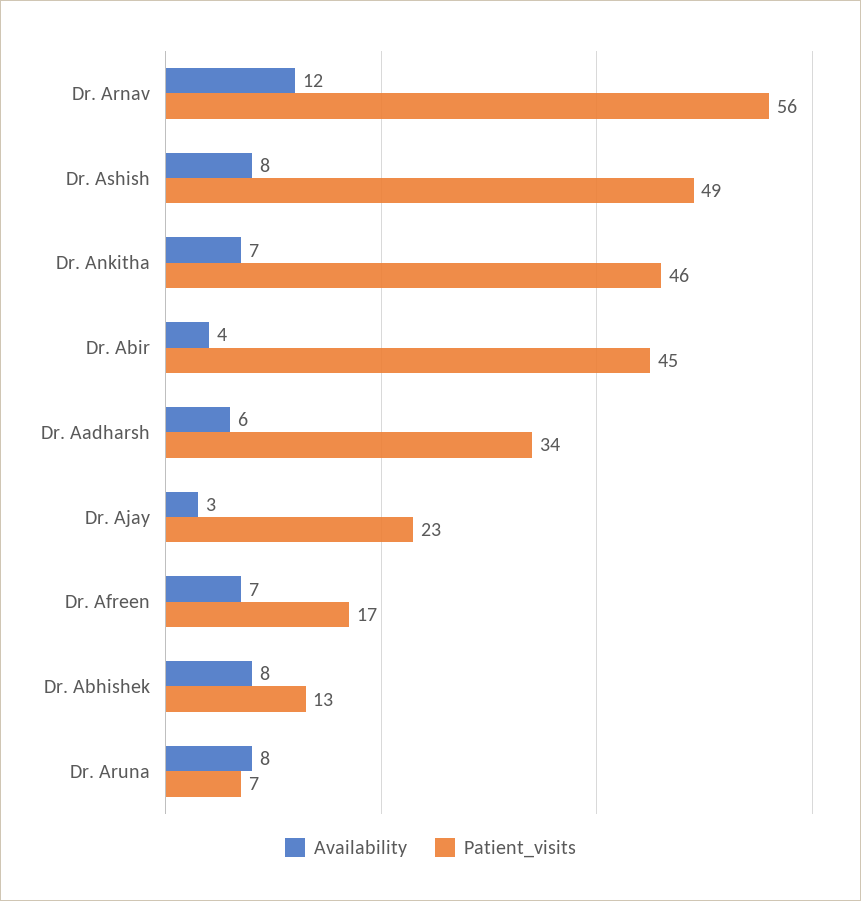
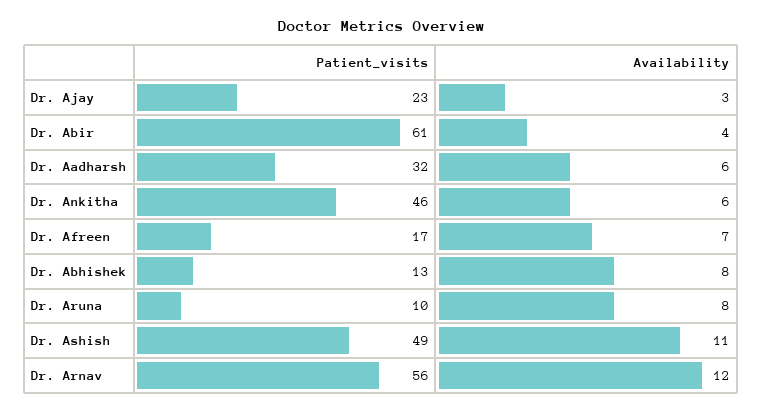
Availability, Dr. Ashish: 8 -> 11
Availability, Dr. Ankitha: 7 -> 6
Patient_visits, Dr. Abir: 45 -> 61
Patient_visits, Dr. Aadharsh: 34 -> 32
Patient_visits, Dr. Aruna: 7 -> 10

